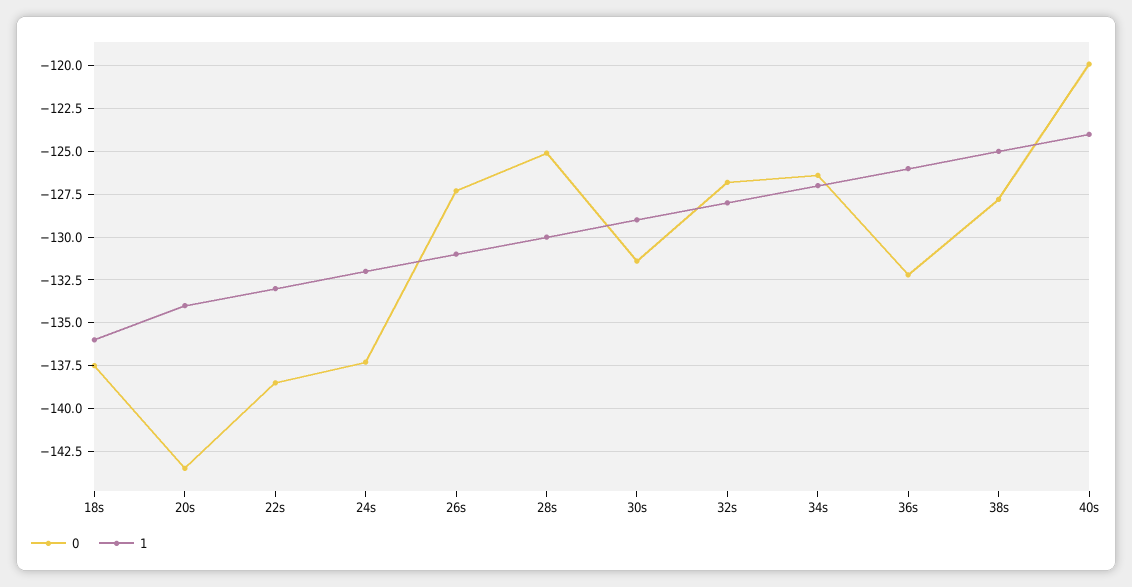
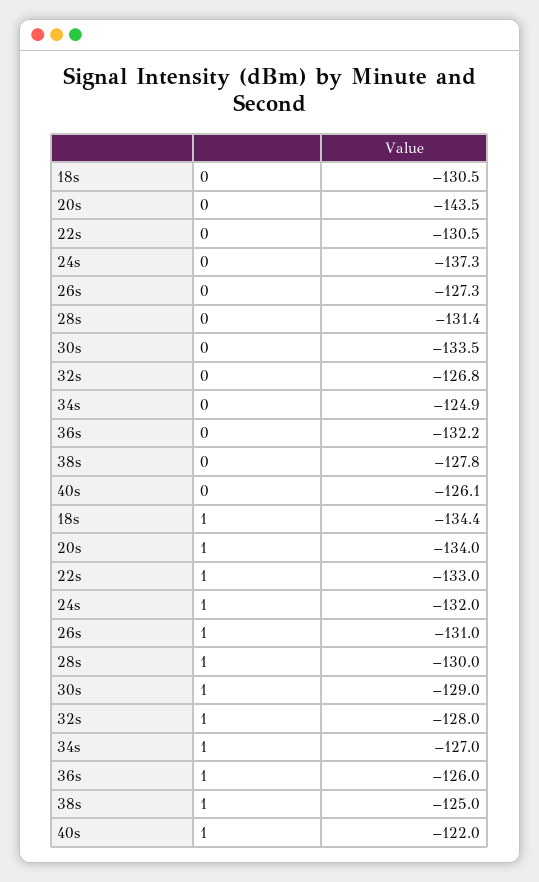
0, 18s: -137.5 -> -130.5
1, 18s: -136 -> -134.4
0, 22s: -138.5 -> -130.5
0, 28s: -125 -> -131.4
0, 30s: -131.5 -> -133.5
0, 34s: -126.5 -> -124.9
0, 40s: -120 -> -126.1
1, 40s: -124 -> -122

